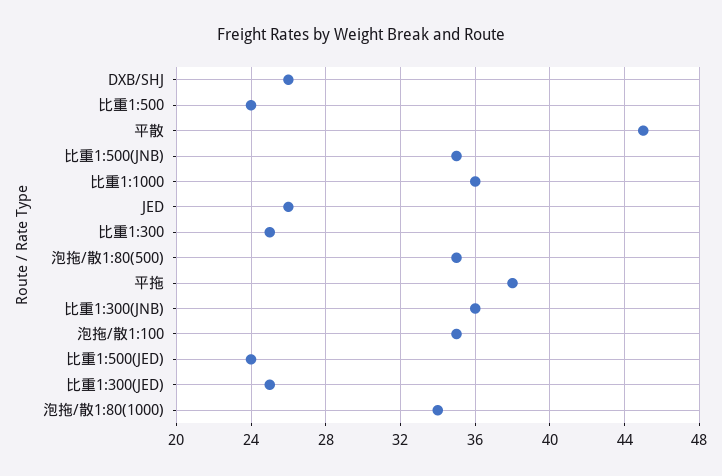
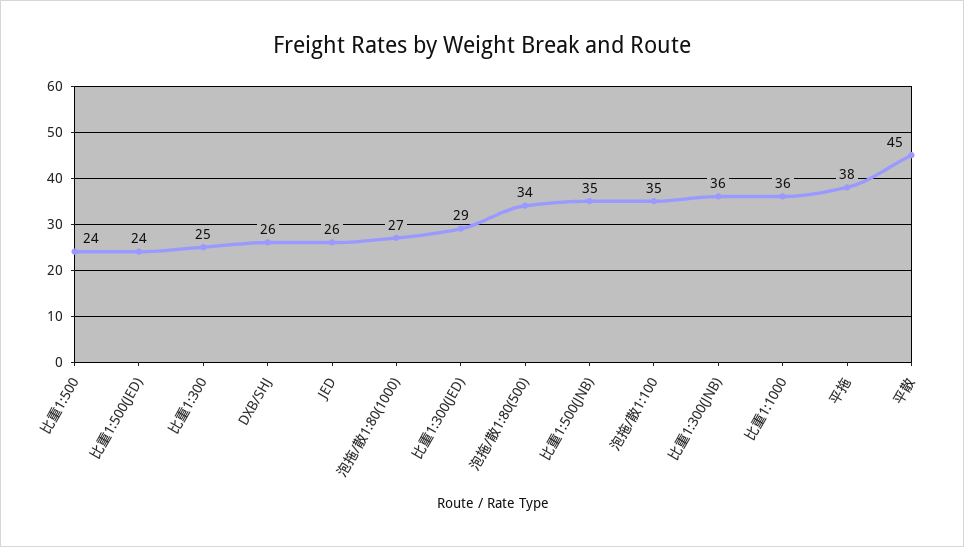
泡拖/散1:80(500): 35 -> 34
比重1:300(JED): 25 -> 29
泡拖/散1:80(1000): 34 -> 27

